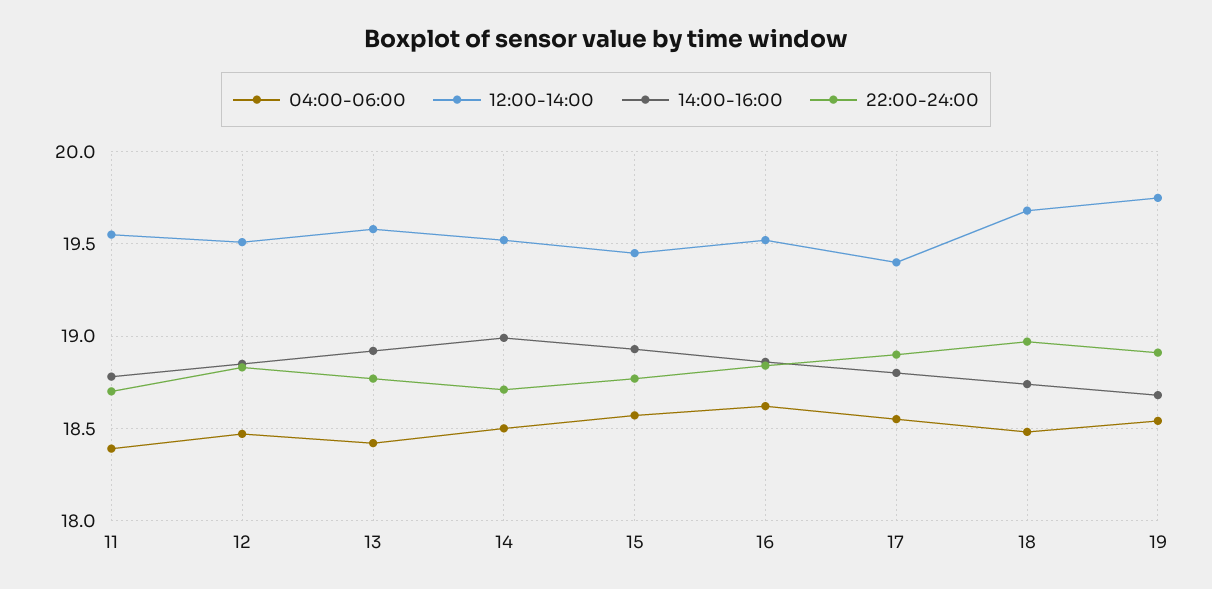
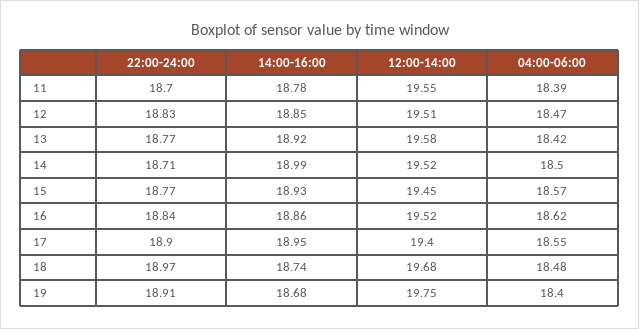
14:00-16:00, 17: 18.8 -> 18.95
04:00-06:00, 19: 18.55 -> 18.4

